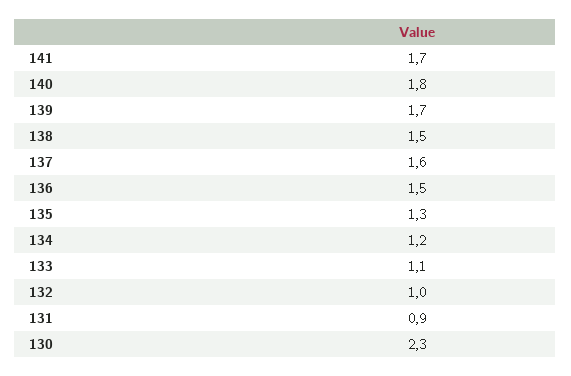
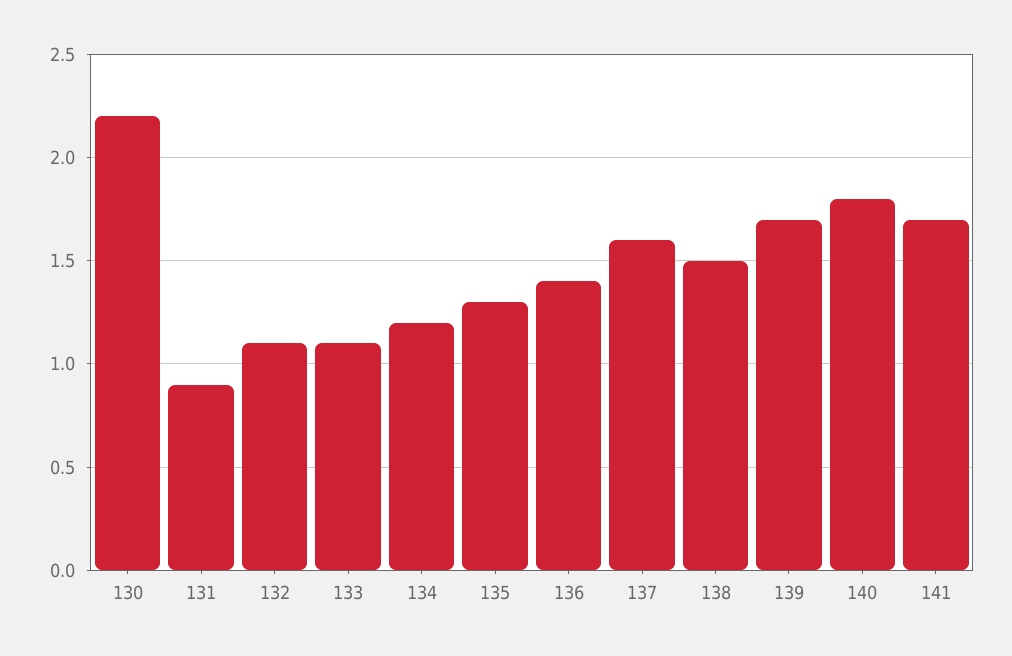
136: 1.5 -> 1.4
132: 1 -> 1.1
130: 2.3 -> 2.2

